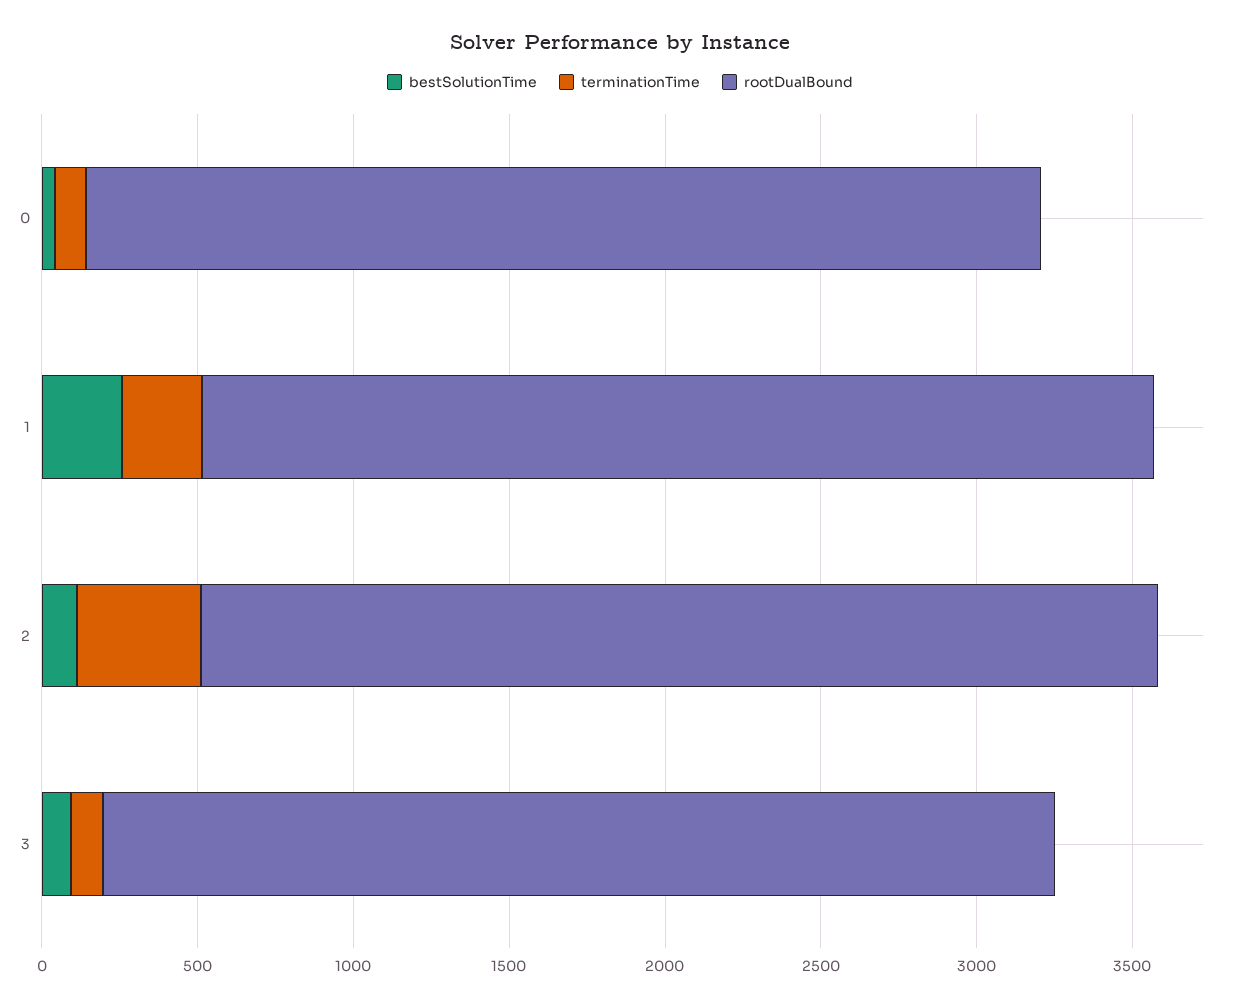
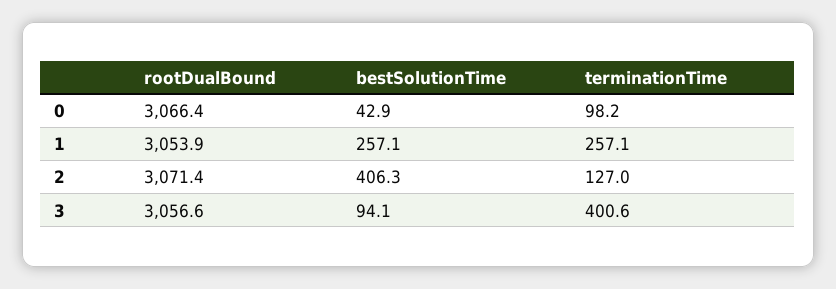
bestSolutionTime, 2: 100 -> 406.3
terminationTime, 2: 400 -> 127
terminationTime, 3: 100 -> 400.6

